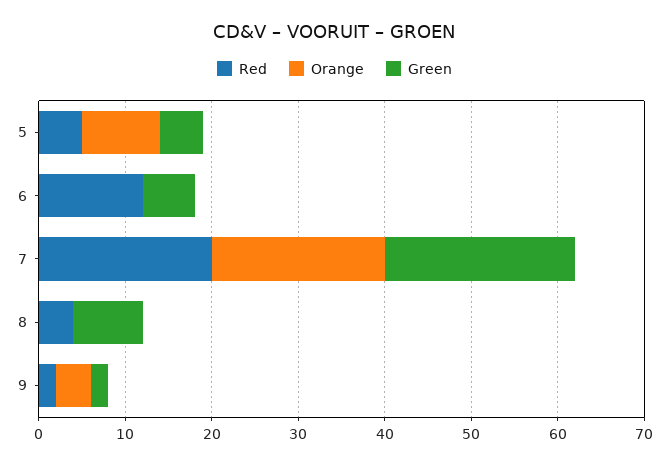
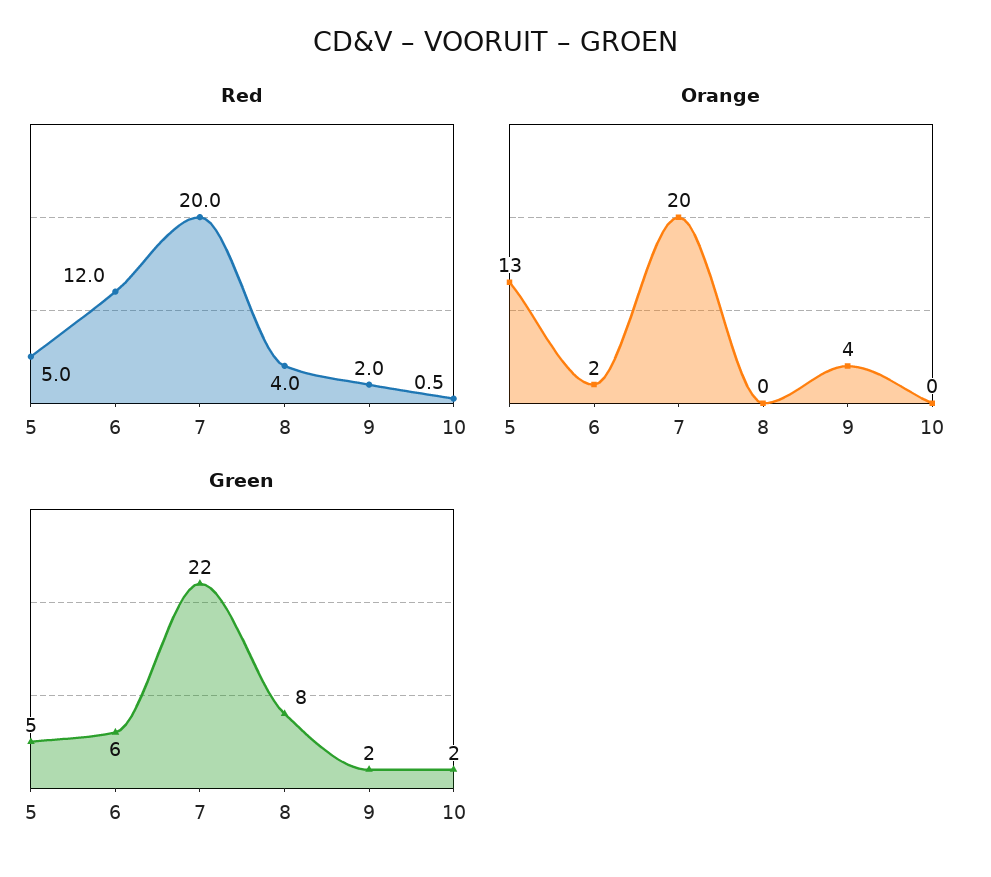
Orange, 5: 9 -> 13
Orange, 6: 0 -> 2
Red, 10: none -> 0.5
Orange, 10: none -> 0
Green, 10: none -> 2

